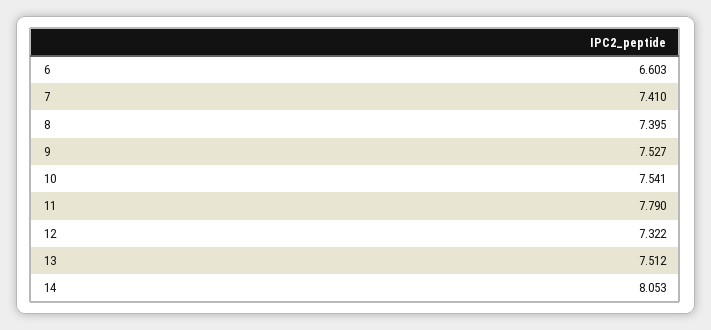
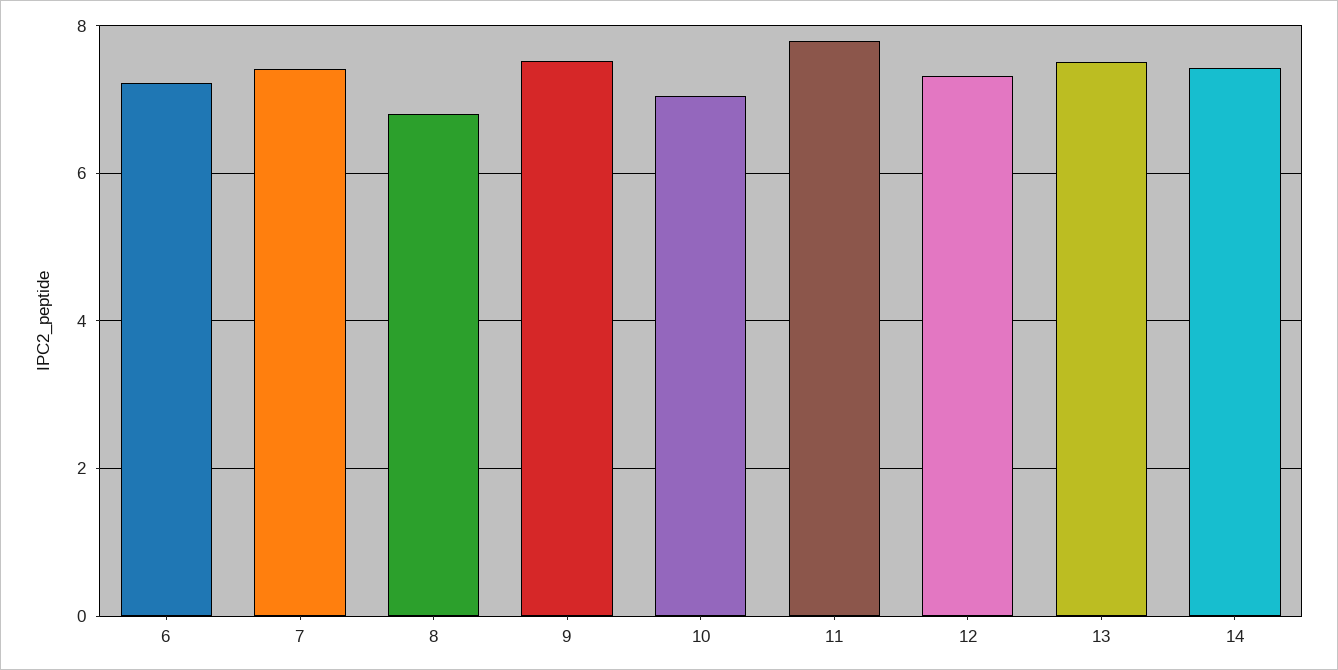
6: 6.603 -> 7.2
8: 7.395 -> 6.8
10: 7.541 -> 7
14: 8.053 -> 7.4

